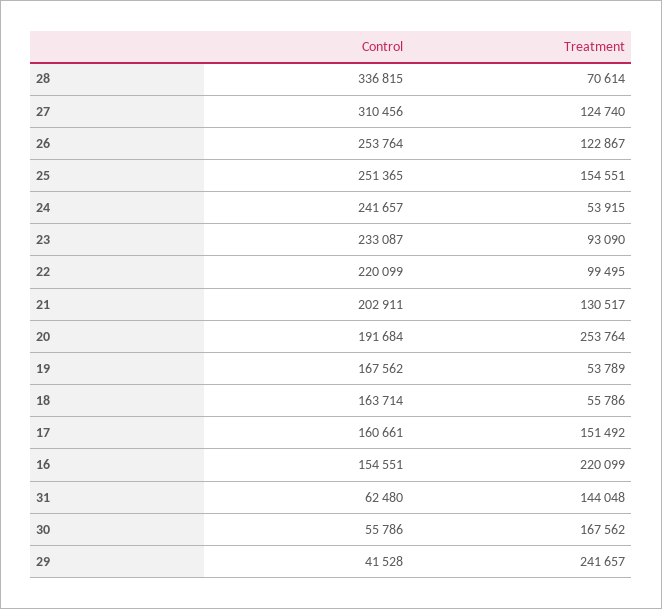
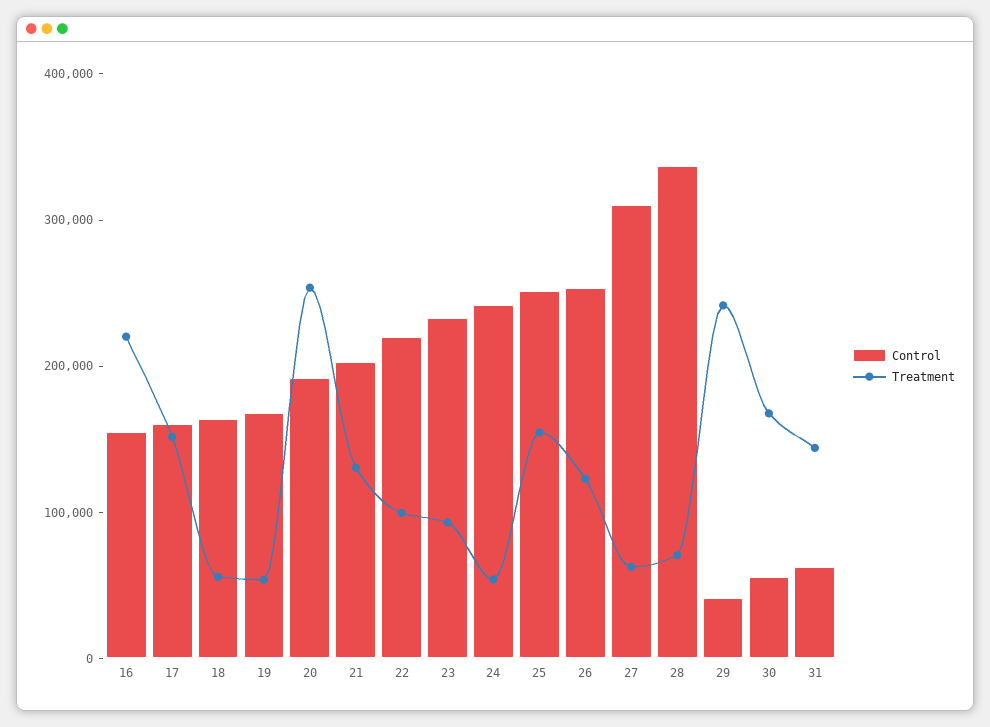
Treatment, 27: 124740 -> 60000

